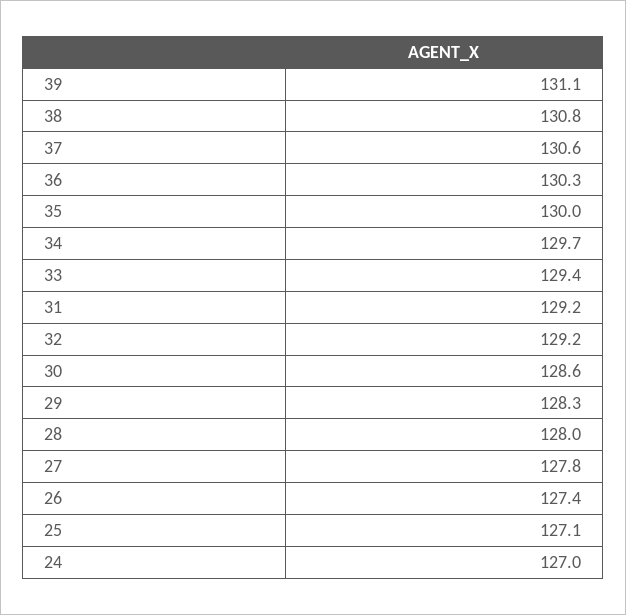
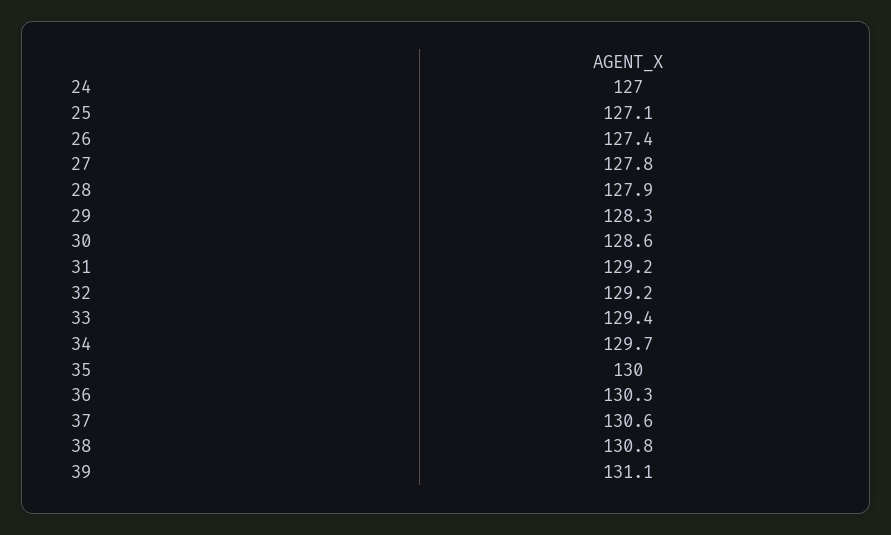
28: 128 -> 127.9

